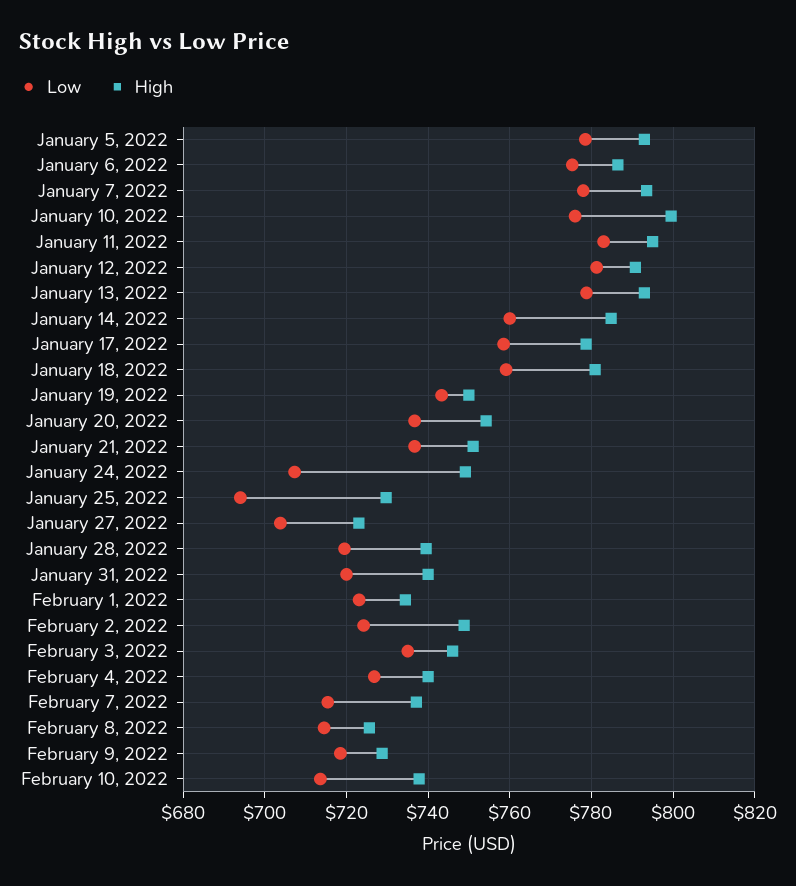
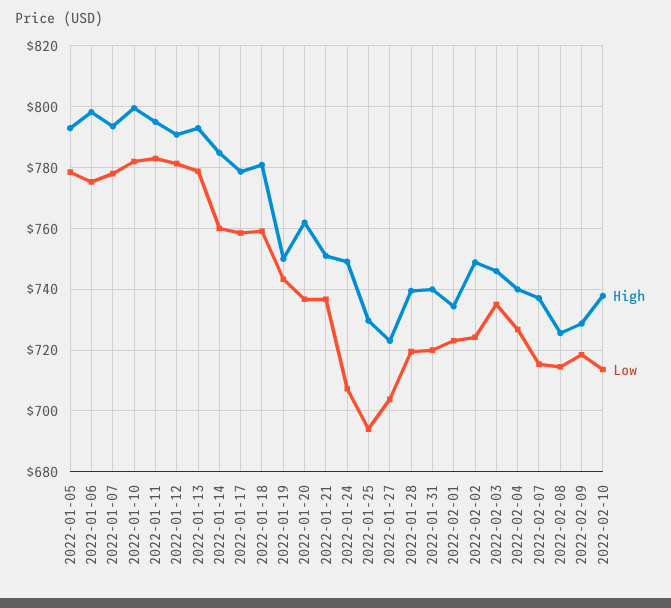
High, January 6, 2022: 786 -> 798
Low, January 10, 2022: 776 -> 782
High, January 20, 2022: 754 -> 762

